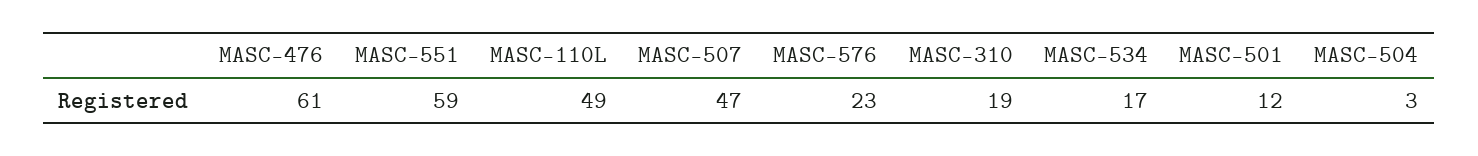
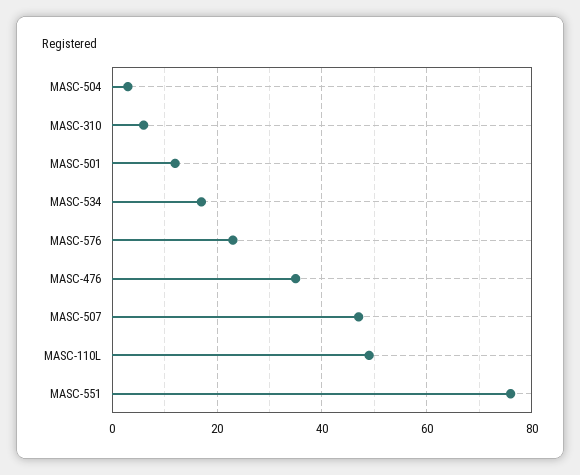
MASC-476: 61 -> 35
MASC-551: 59 -> 75
MASC-310: 19 -> 5

